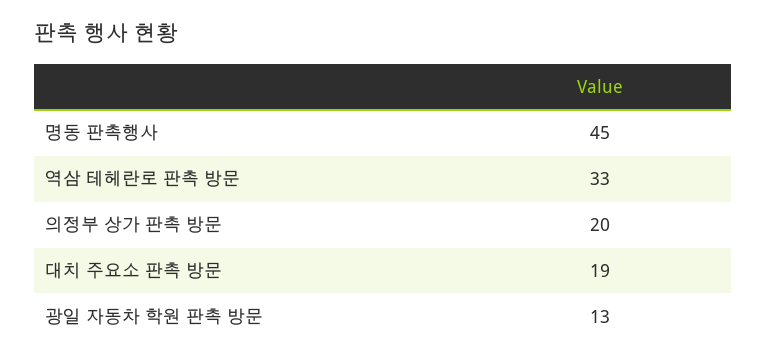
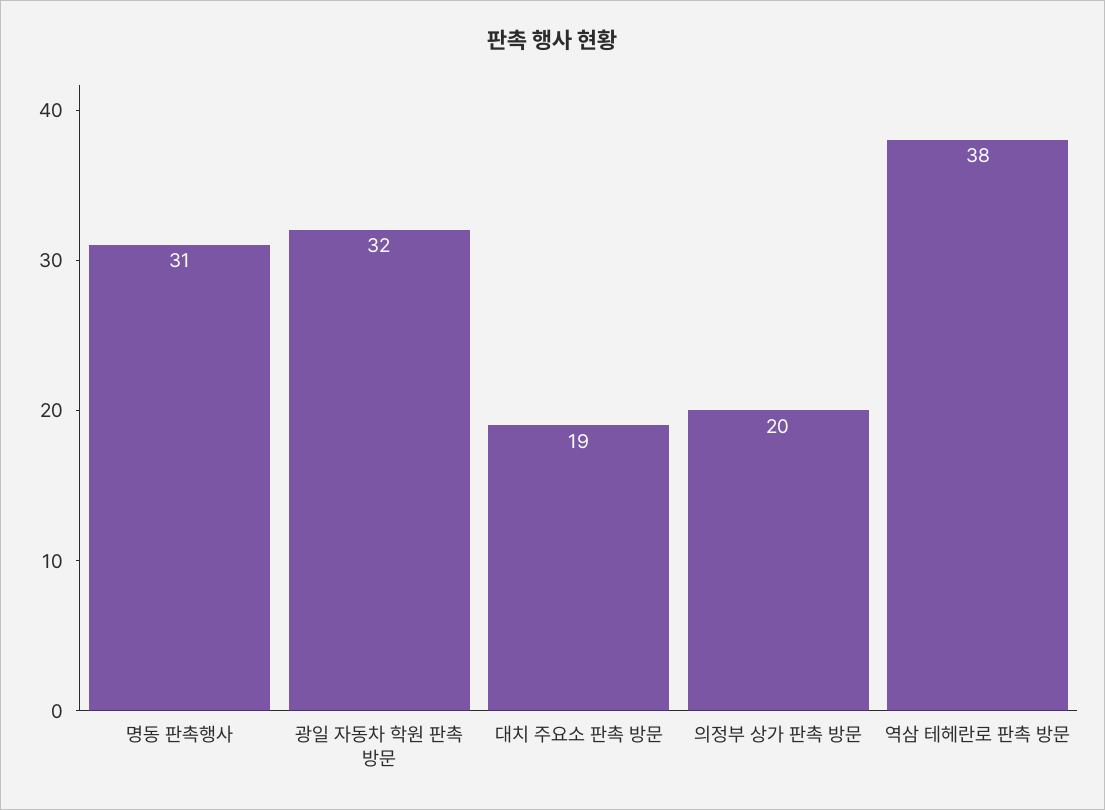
명동 판촉행사: 45 -> 31
역삼 테헤란로 판촉 방문: 33 -> 38
광일 자동차 학원 판촉 방문: 13 -> 32

